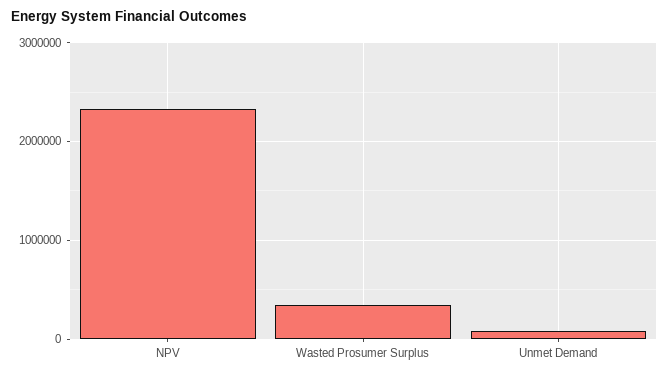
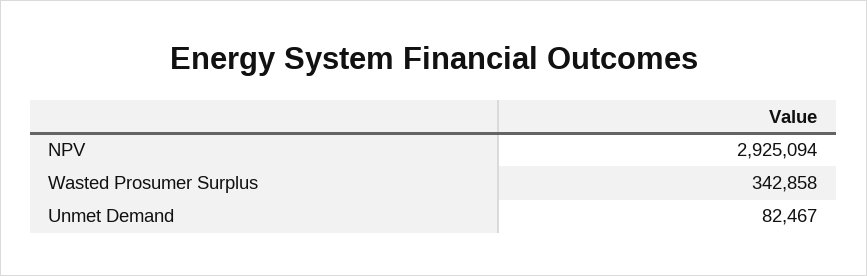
NPV: 2300000 -> 2925094

